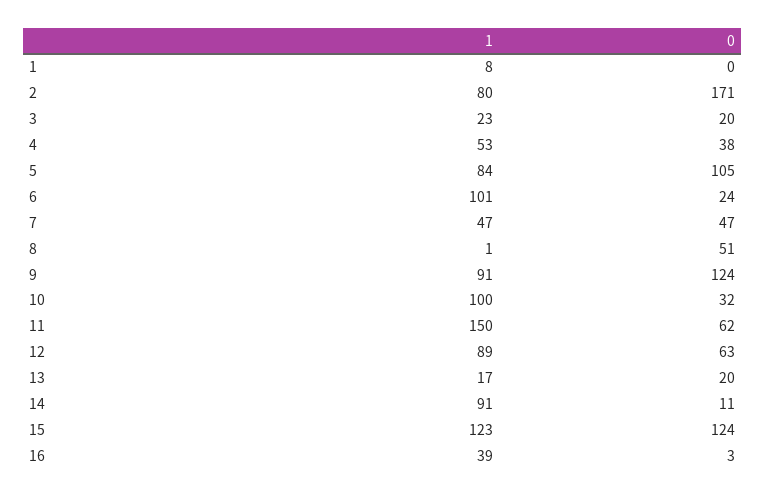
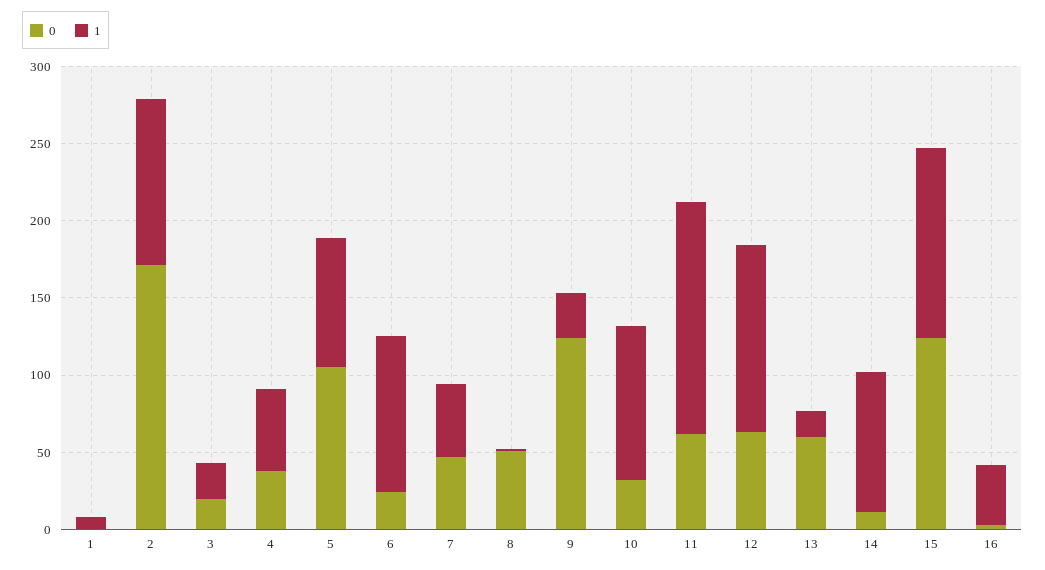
1, 2: 80 -> 110
1, 9: 91 -> 30
1, 12: 89 -> 120
0, 13: 20 -> 60

